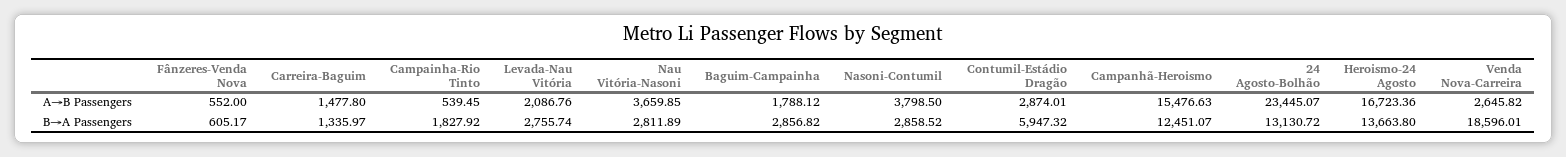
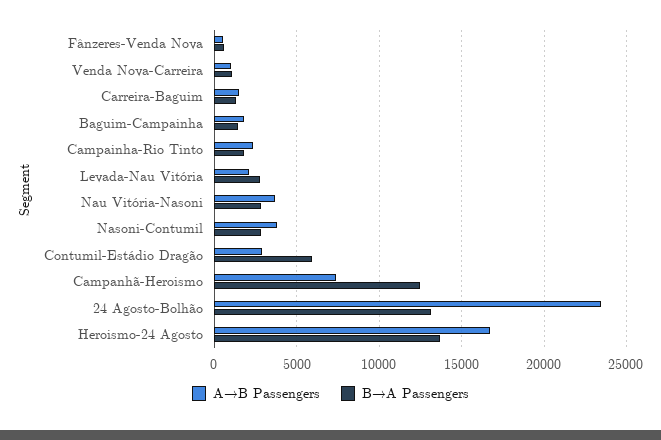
A→B Passengers, Campainha-Rio Tinto: 539.45 -> 2500
A→B Passengers, Campanhã-Heroismo: 15476.63 -> 7500
A→B Passengers, Venda Nova-Carreira: 2645.82 -> 1000
B→A Passengers, Baguim-Campainha: 2856.82 -> 1500
B→A Passengers, Venda Nova-Carreira: 18596.01 -> 1000

